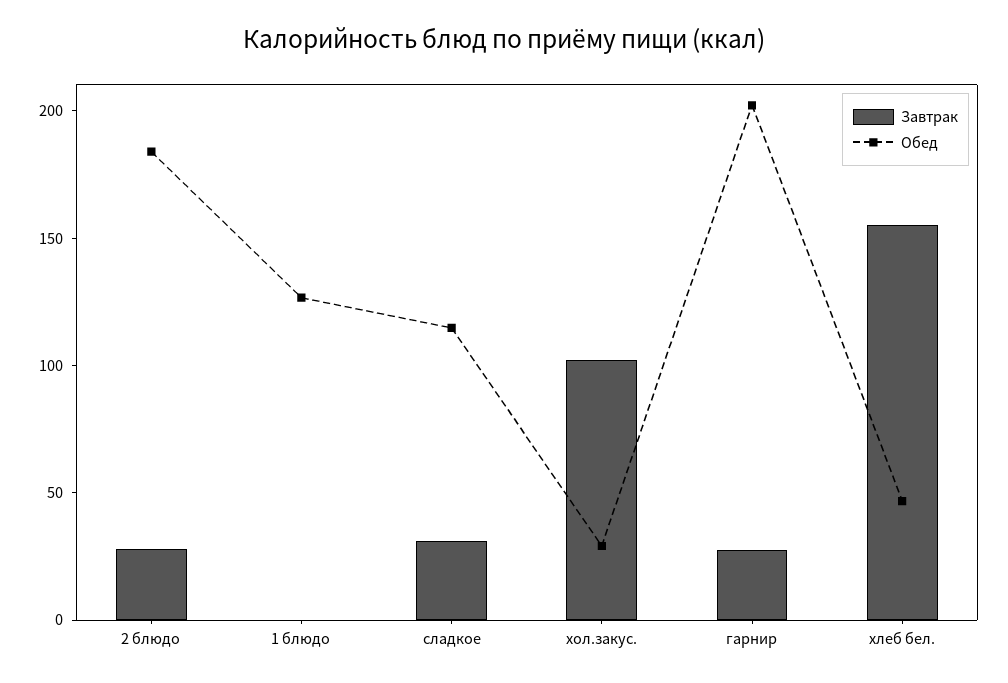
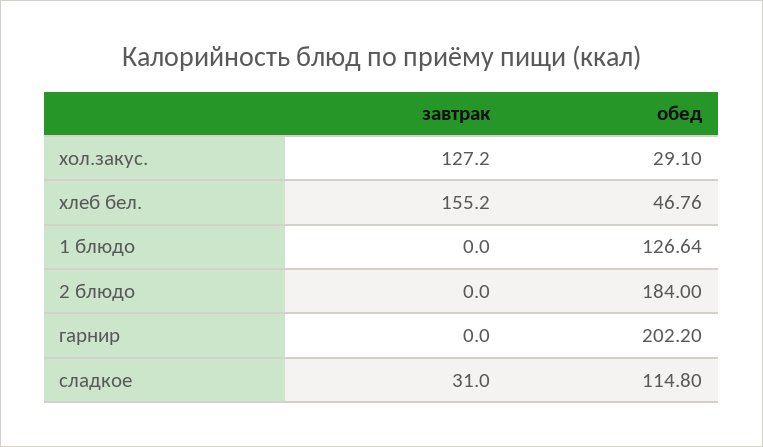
Завтрак, 2 блюдо: 30 -> 0
Завтрак, хол.закус.: 100 -> 127.2
Завтрак, гарнир: 30 -> 0

